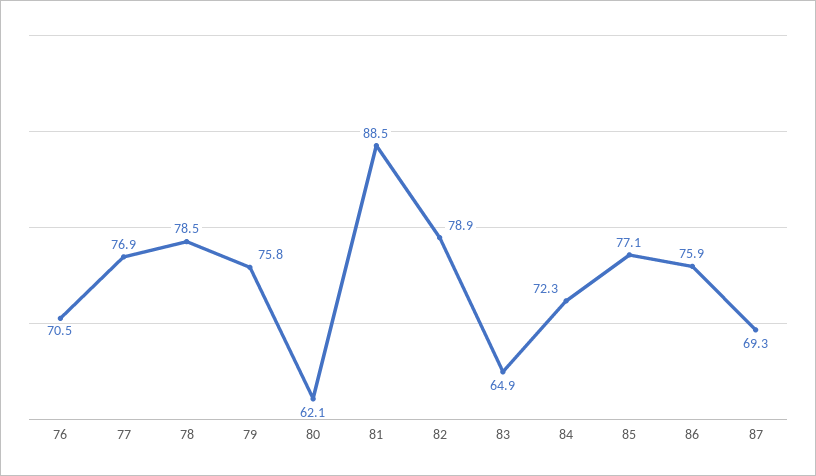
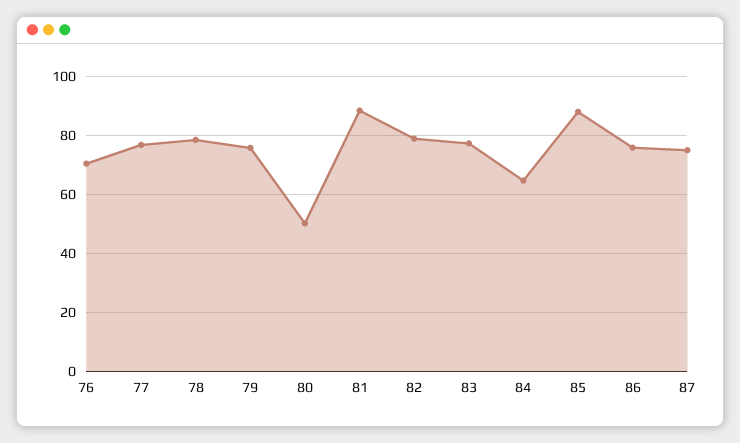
80: 62.1 -> 50
83: 64.9 -> 77.5
84: 72.3 -> 65
85: 77.1 -> 87.5
87: 69.3 -> 75

